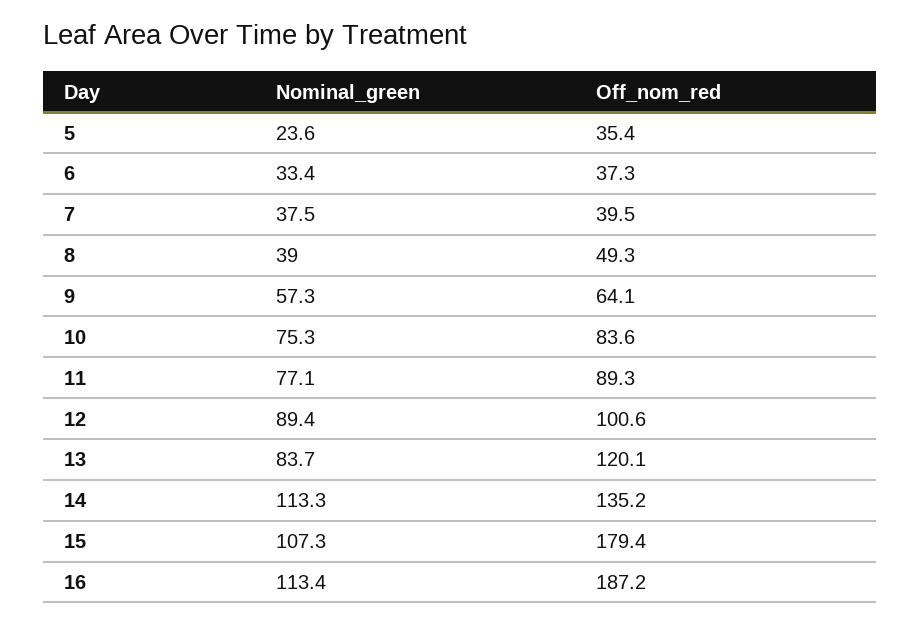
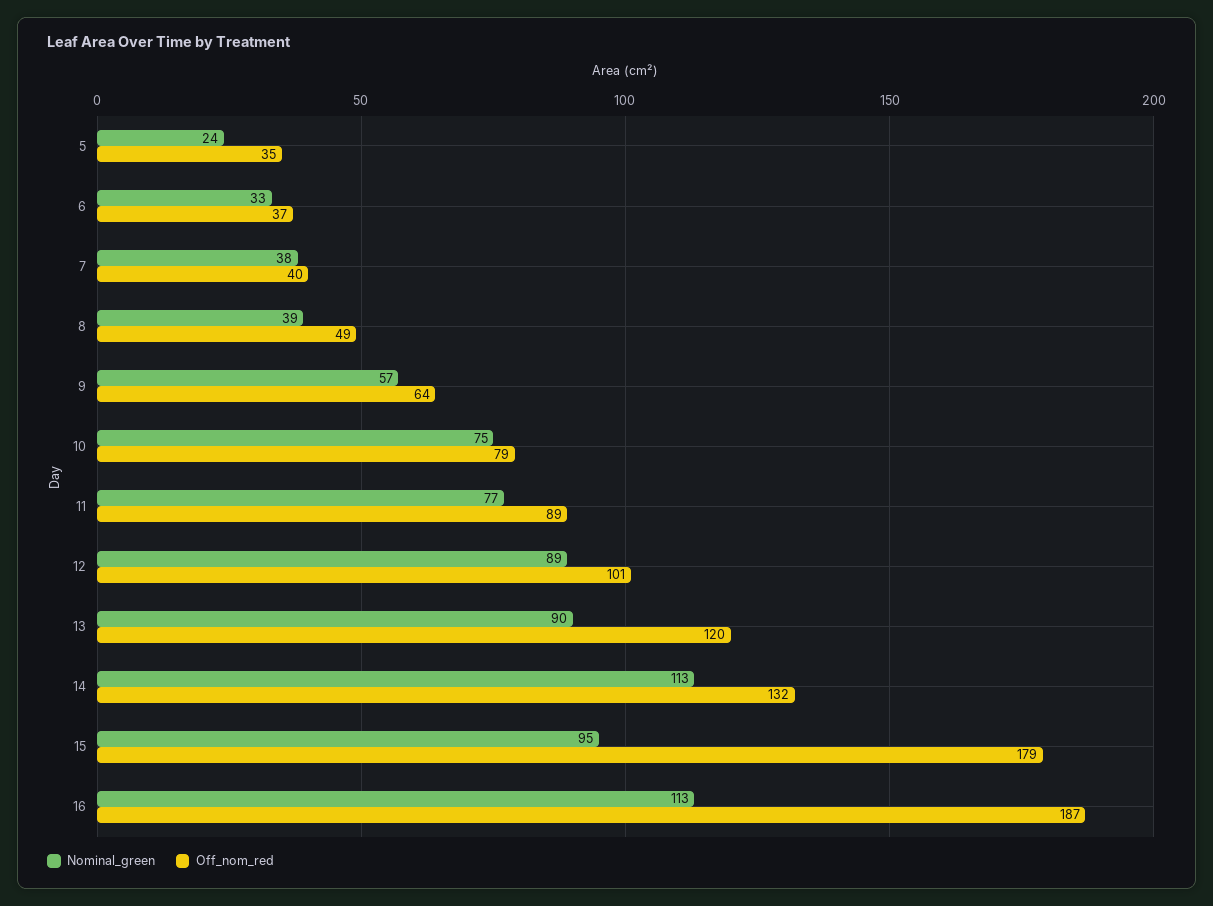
Off_nom_red, 10: 83.6 -> 79
Nominal_green, 13: 83.7 -> 90
Off_nom_red, 14: 135.2 -> 132
Nominal_green, 15: 107.3 -> 95

